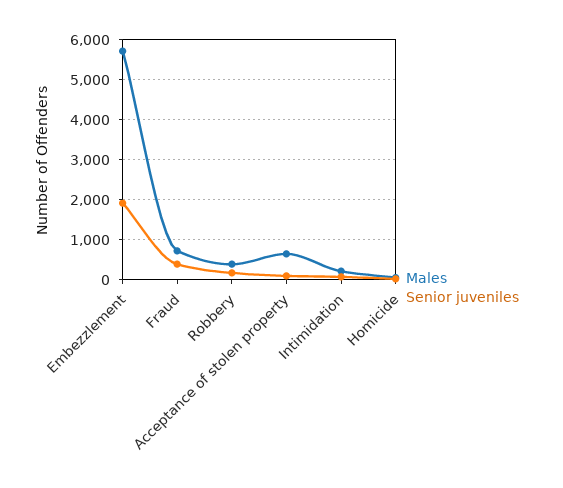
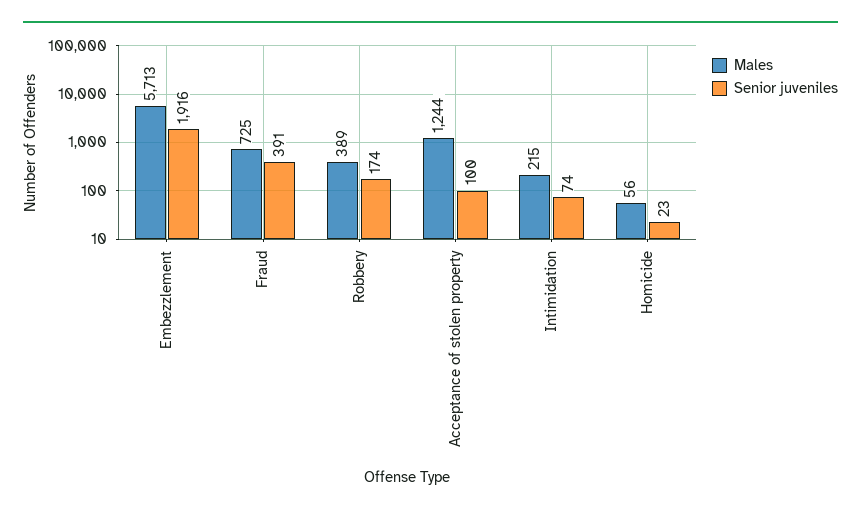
Males, Acceptance of stolen property: 600 -> 1244

